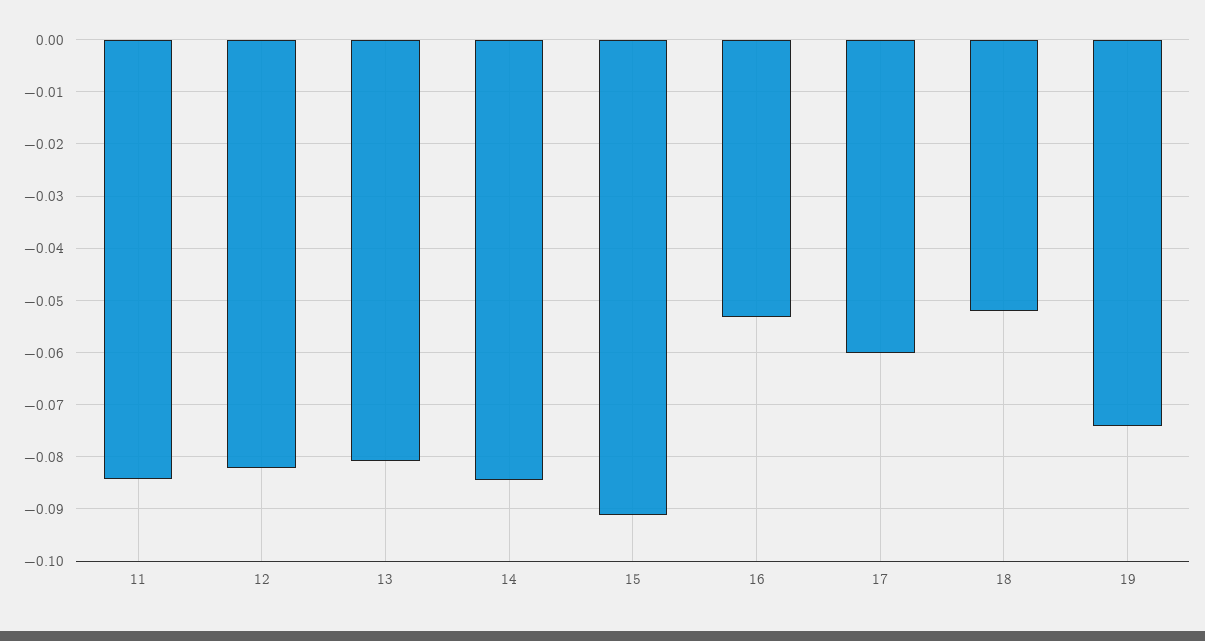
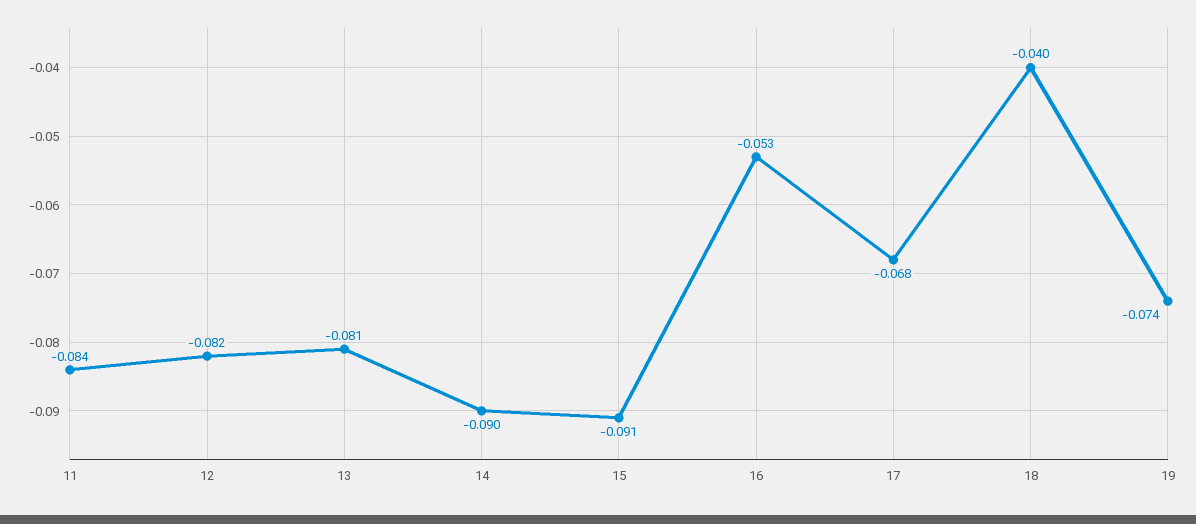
14: -0.084 -> -0.09
17: -0.06 -> -0.068
18: -0.052 -> -0.04

